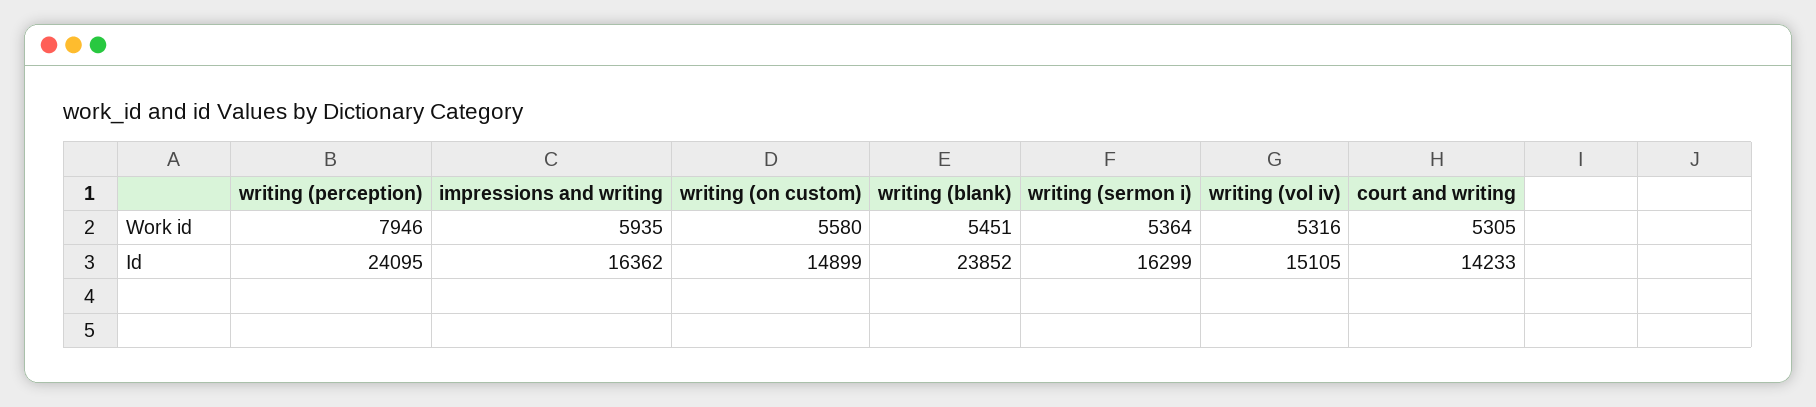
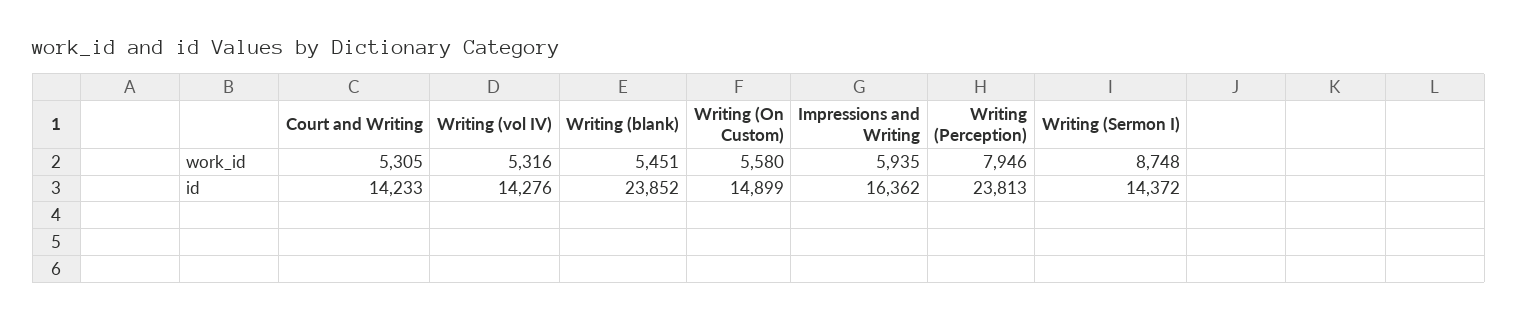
writing (sermon i), Work id: 5364 -> 8748
writing (perception), Id: 24095 -> 23813
writing (sermon i), Id: 16299 -> 14372
writing (vol iv), Id: 15105 -> 14276

